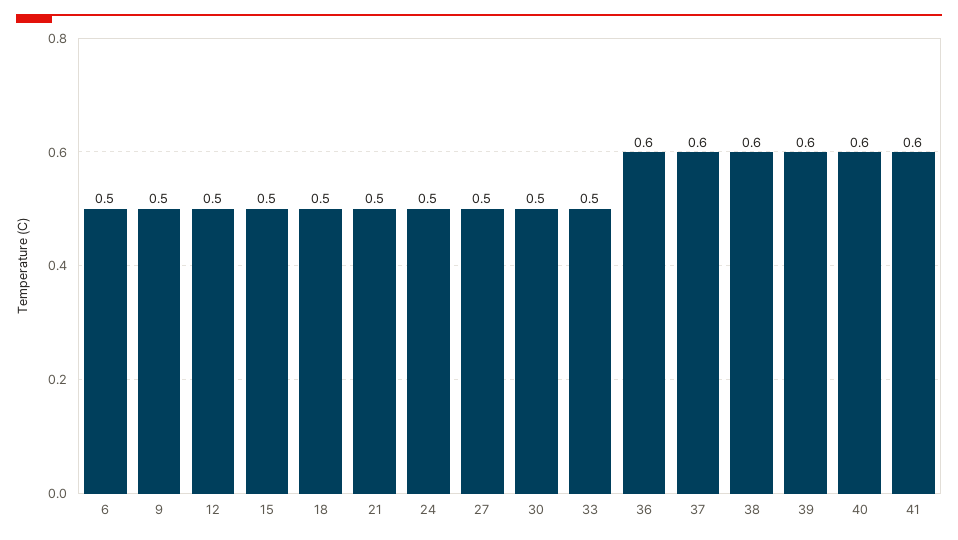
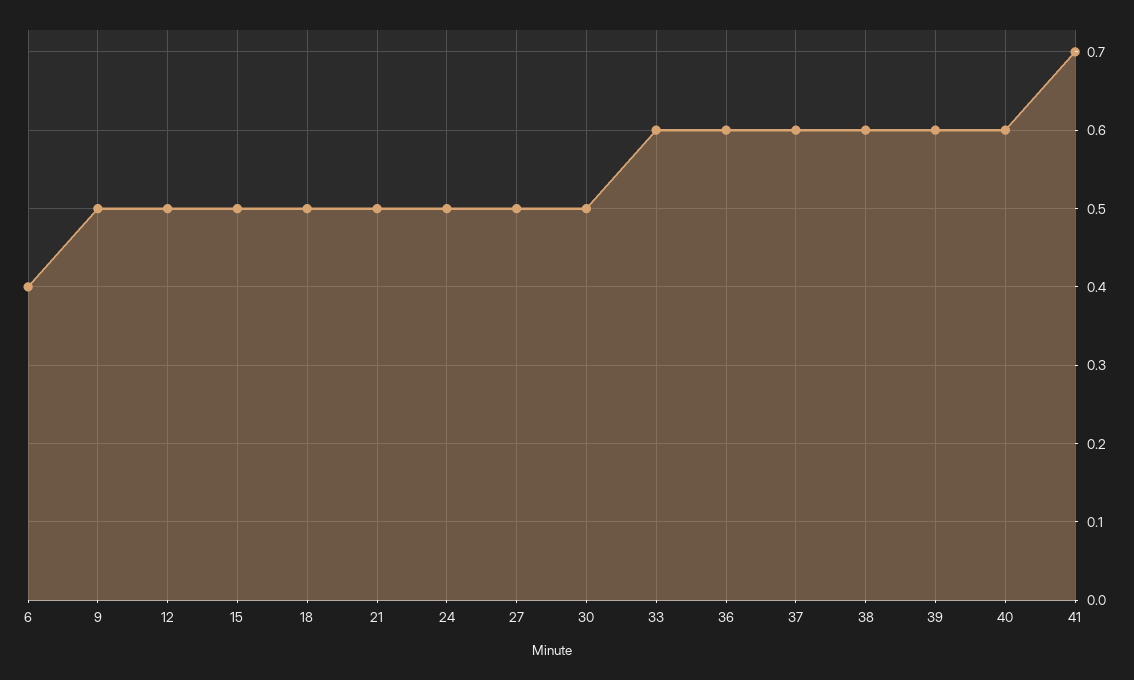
6: 0.5 -> 0.4
33: 0.5 -> 0.6
41: 0.6 -> 0.7

